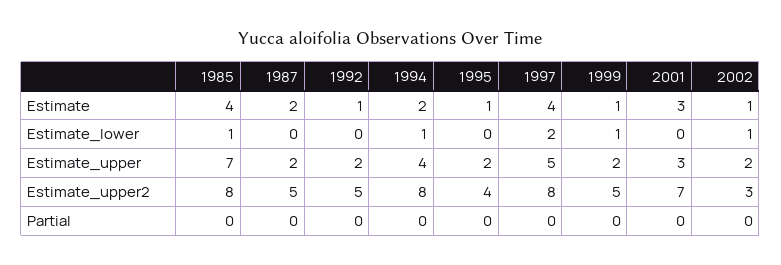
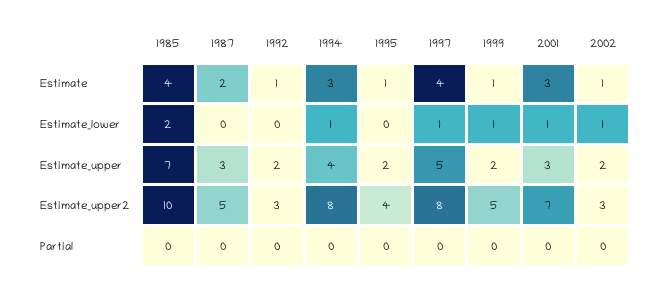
1994, Estimate: 2 -> 3
1985, Estimate_lower: 1 -> 2
1997, Estimate_lower: 2 -> 1
2001, Estimate_lower: 0 -> 1
1987, Estimate_upper: 2 -> 3
1985, Estimate_upper2: 8 -> 10
1992, Estimate_upper2: 5 -> 3

